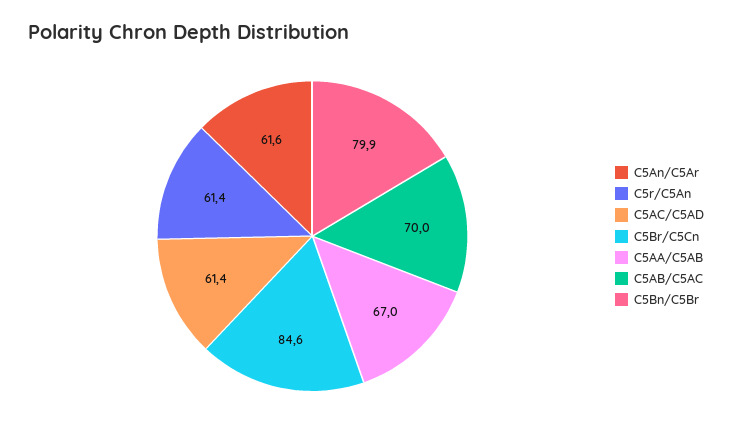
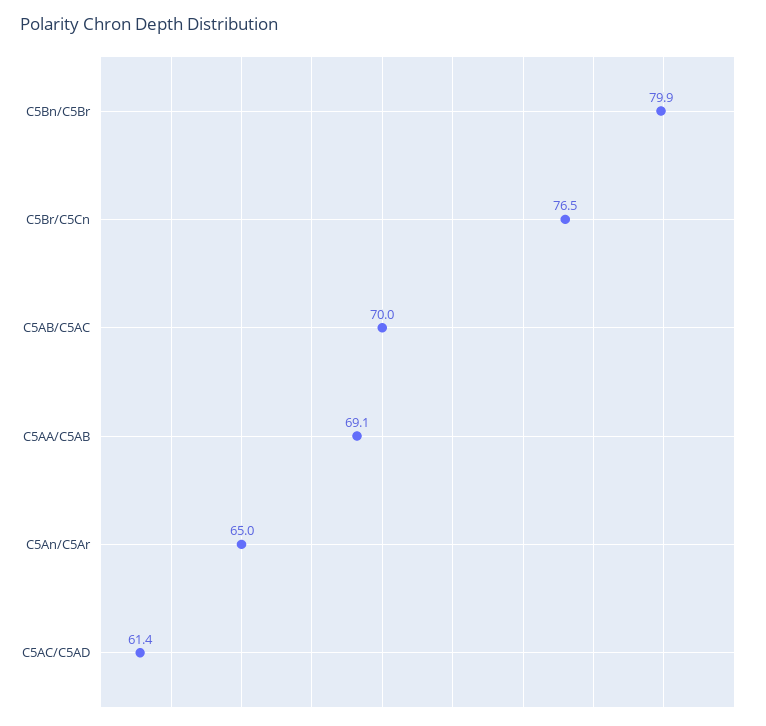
C5An/C5Ar: 61.6 -> 65
C5r/C5An: 61.4 -> none
C5Br/C5Cn: 84.6 -> 76.5
C5AA/C5AB: 67 -> 69.1

